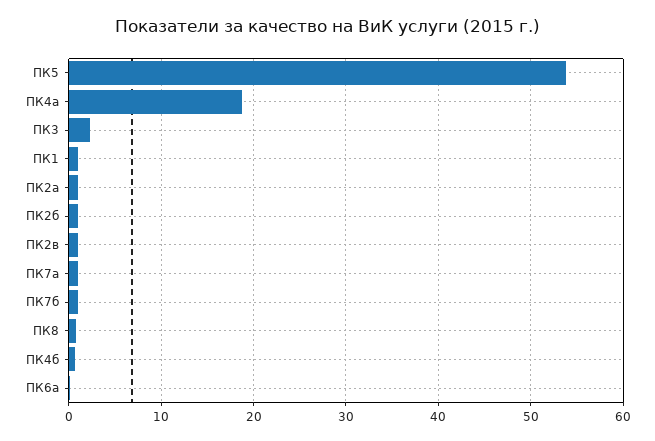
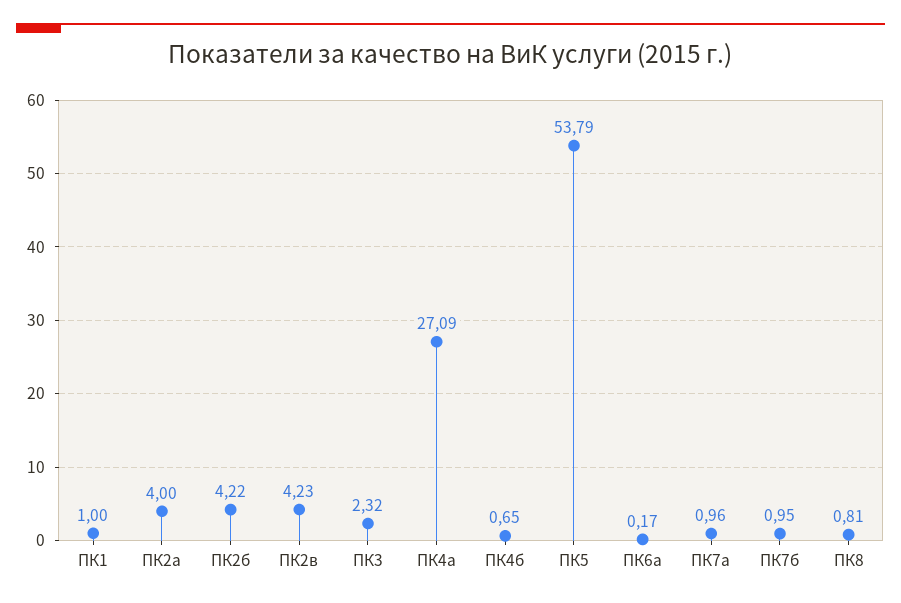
ПК4а: 19 -> 27.09
ПК2а: 1 -> 4
ПК2б: 1 -> 4.22
ПК2в: 1 -> 4.23

